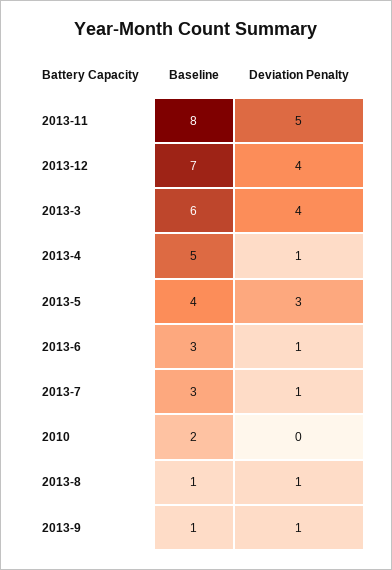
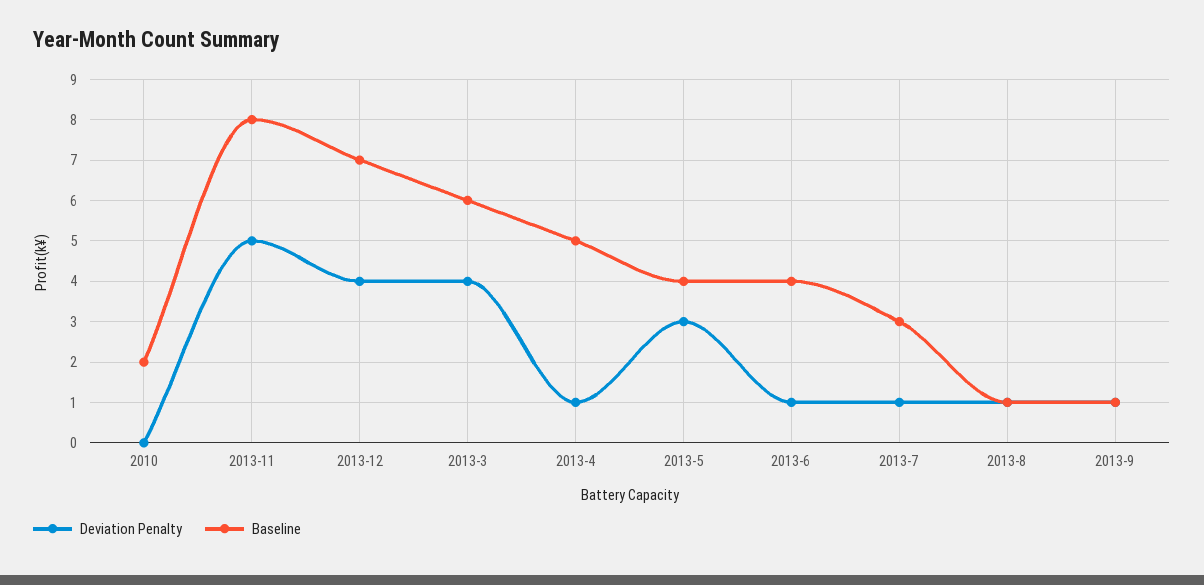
Baseline, 2013-6: 3 -> 4

